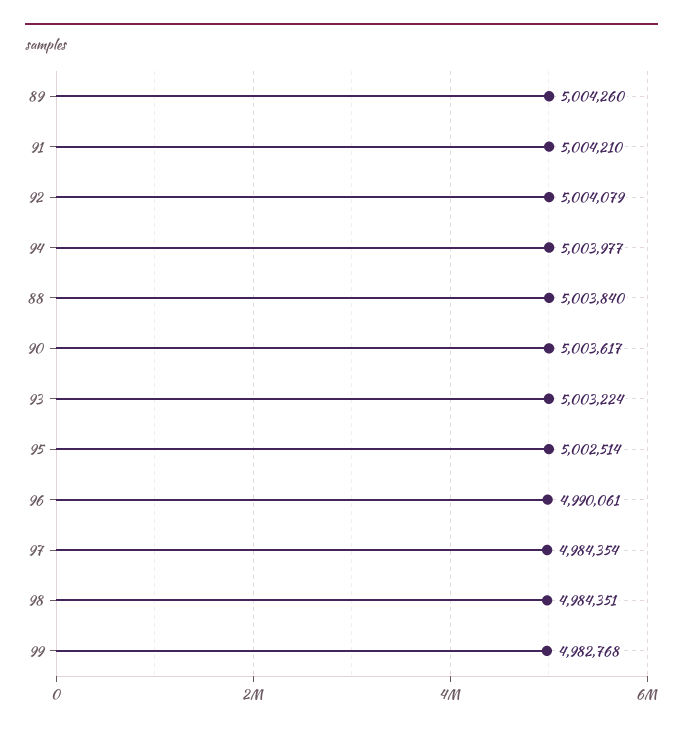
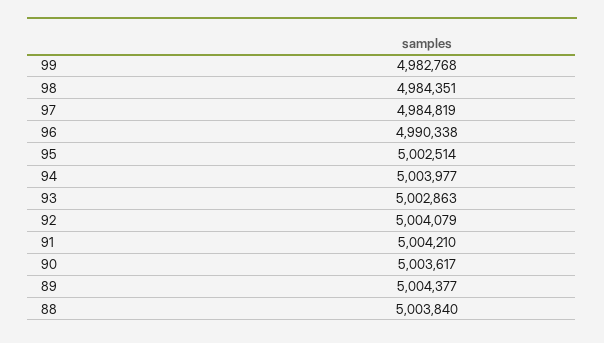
89: 5004260 -> 5004377
93: 5003224 -> 5002863
96: 4990061 -> 4990338
97: 4984354 -> 4984819

